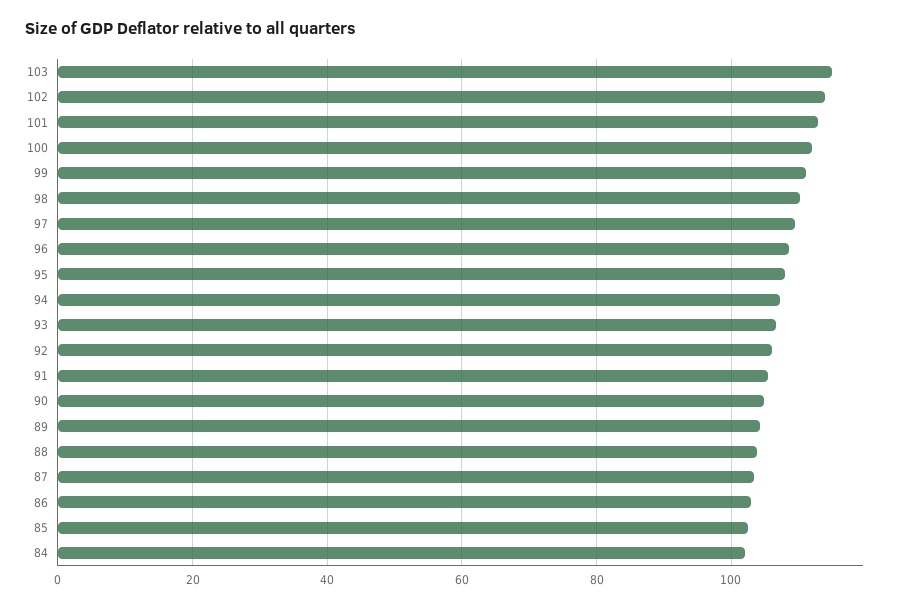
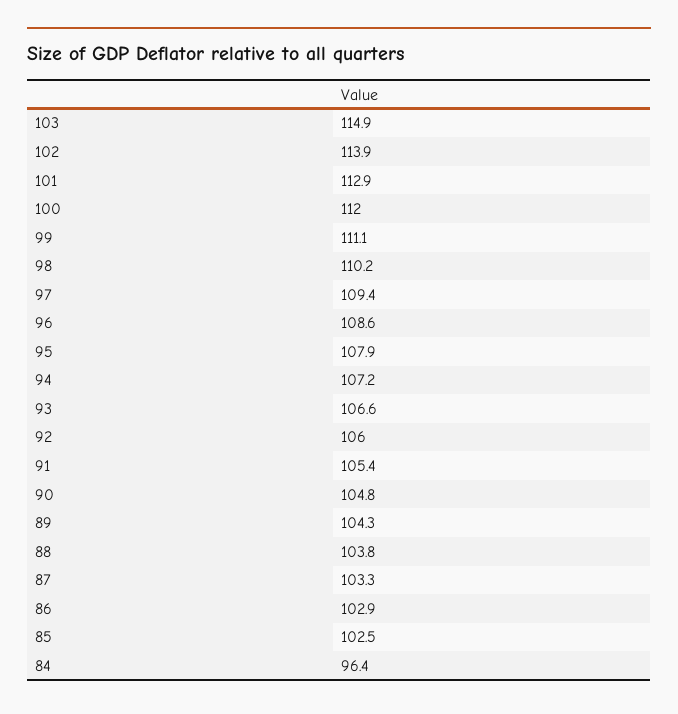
84: 102 -> 96.4

